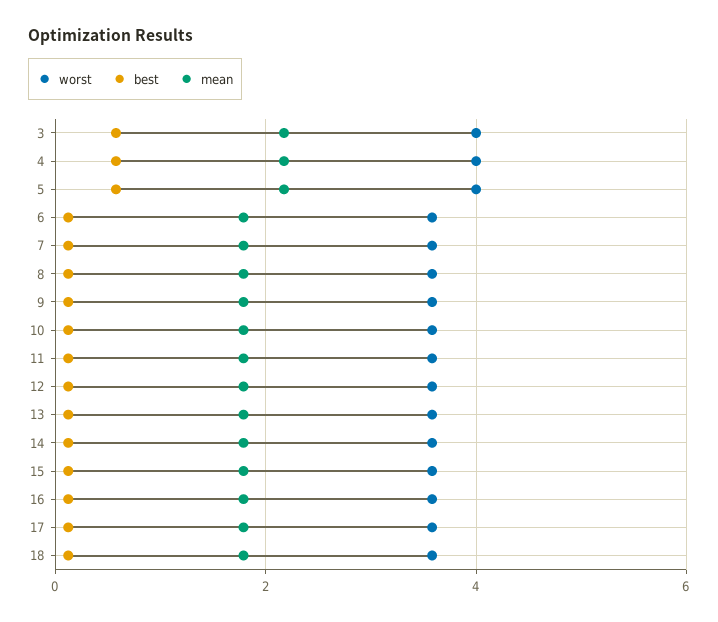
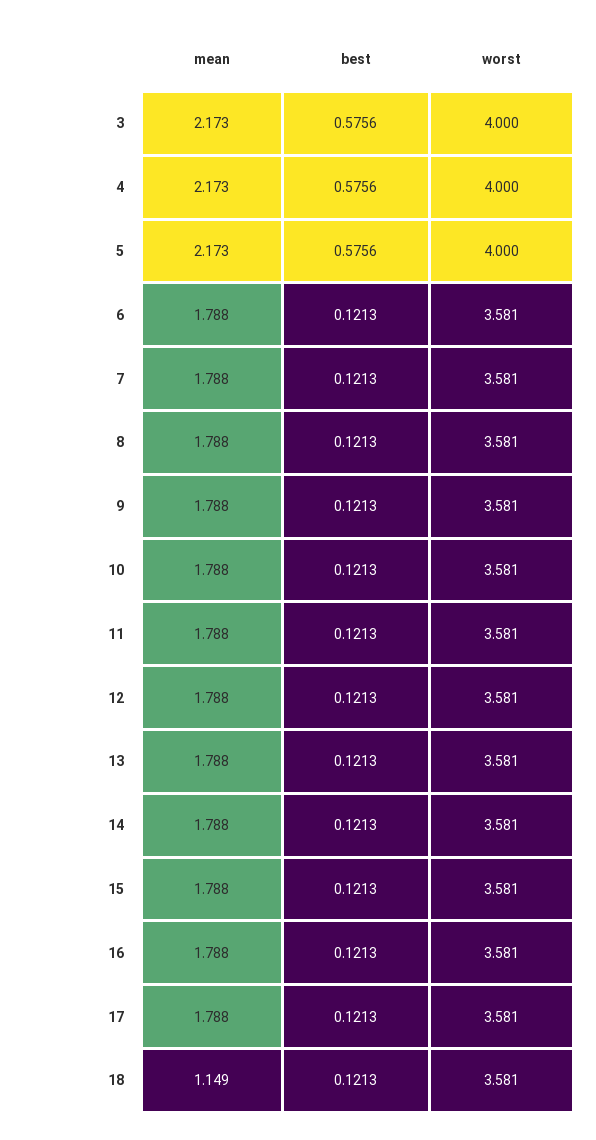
mean, 18: 1.8 -> 1.149

